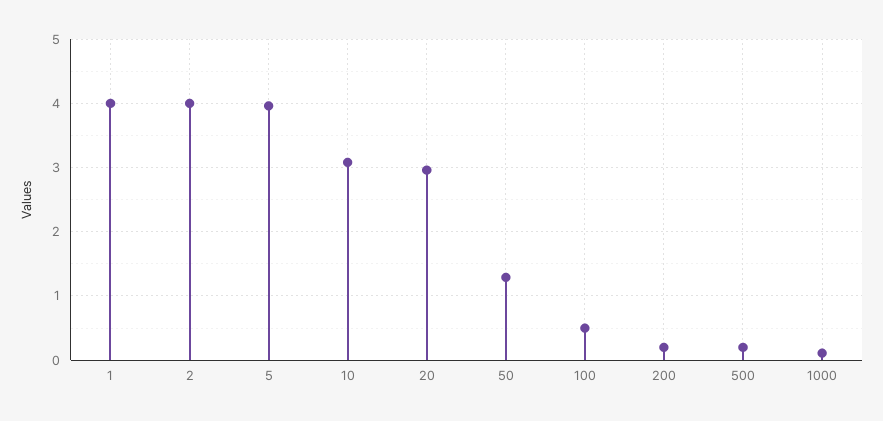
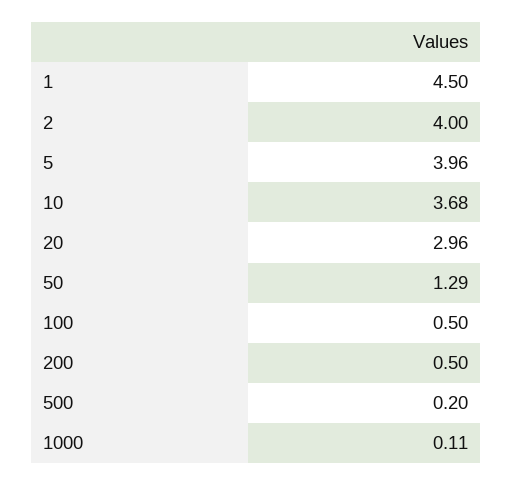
1: 4 -> 4.5
10: 3.1 -> 3.68
200: 0.2 -> 0.5

